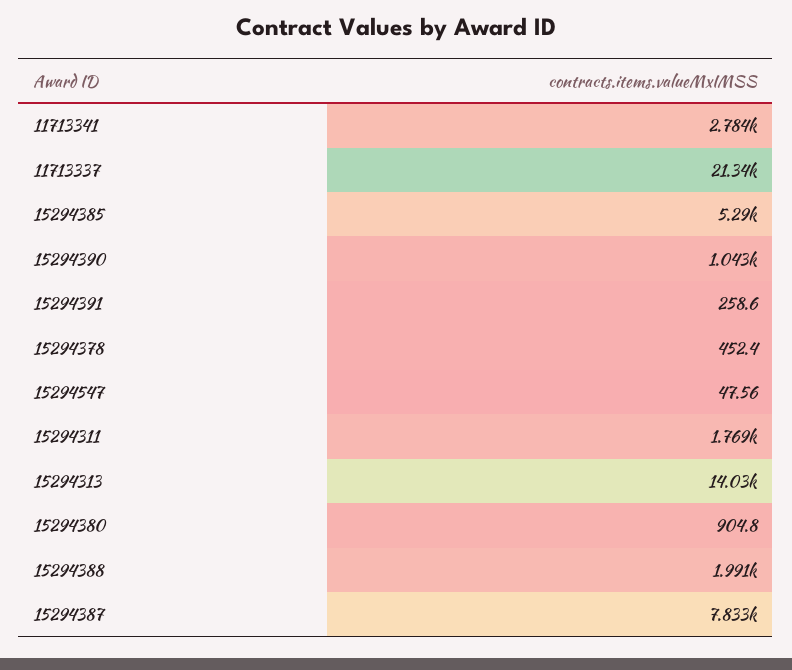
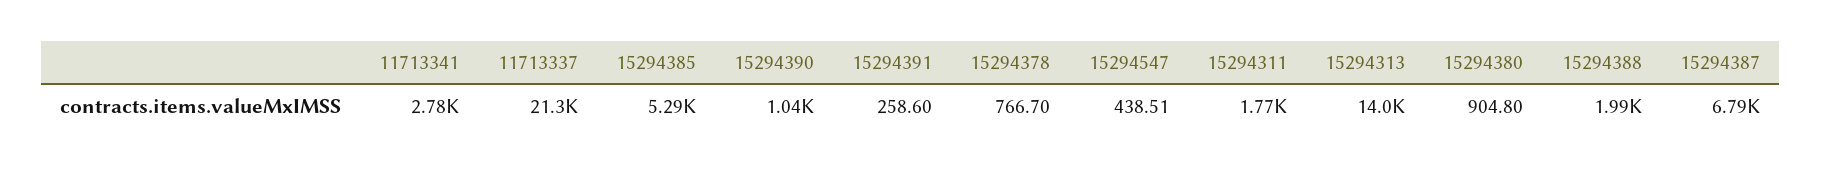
15294378: 452.4 -> 766.7
15294547: 47.56 -> 438.51
15294387: 7833 -> 6790

